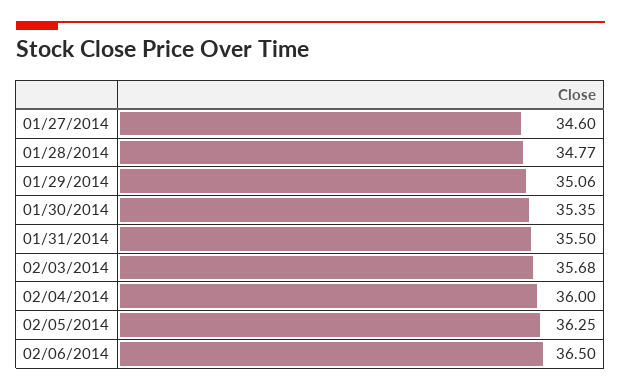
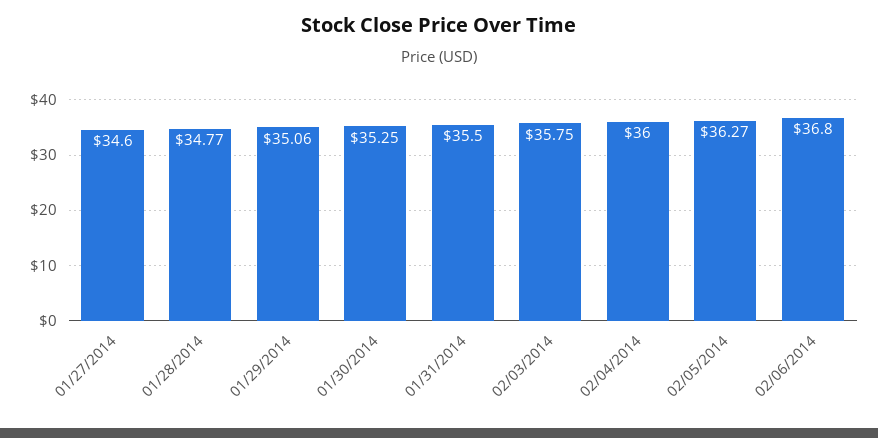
01/30/2014: 35.35 -> 35.25
02/03/2014: 35.68 -> 35.75
02/05/2014: 36.25 -> 36.27
02/06/2014: 36.5 -> 36.8

